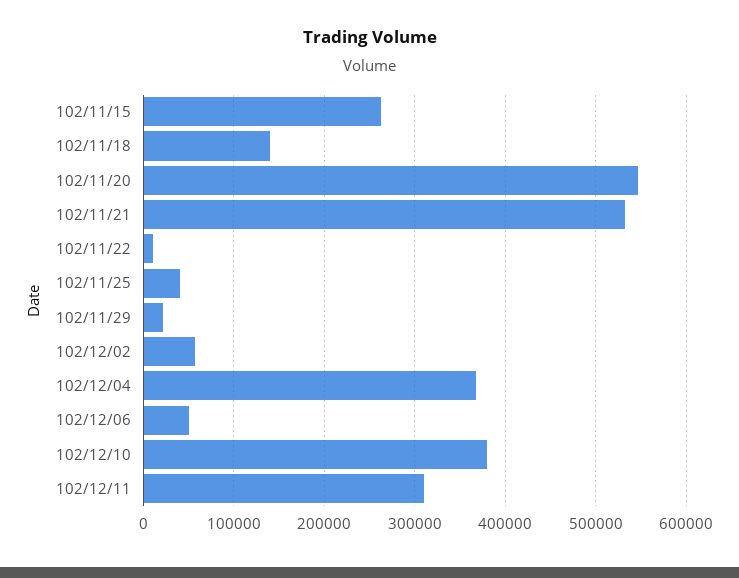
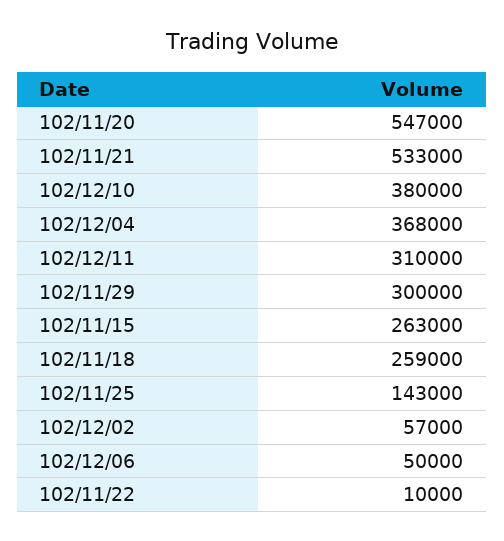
102/11/18: 140000 -> 259000
102/11/25: 40000 -> 143000
102/11/29: 20000 -> 300000

